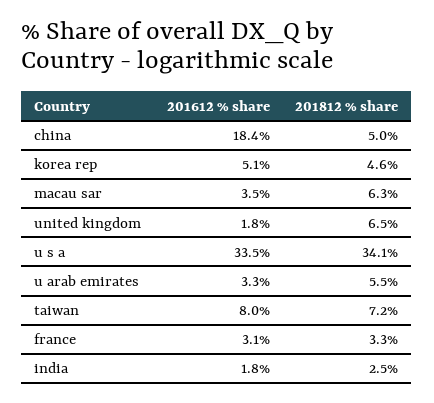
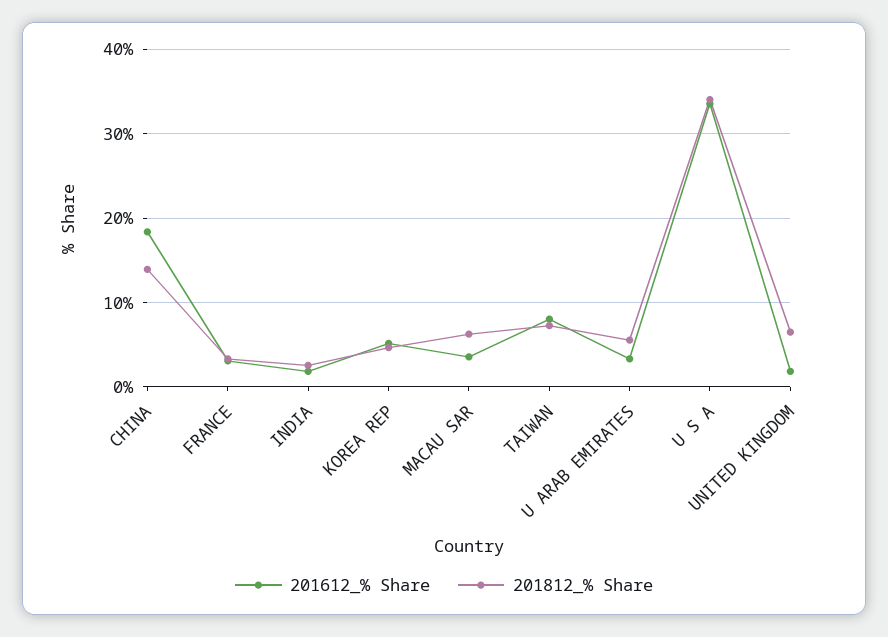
201812 % share, china: 5 -> 14

